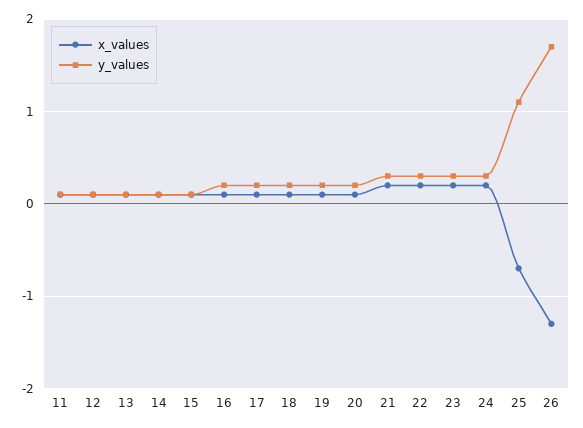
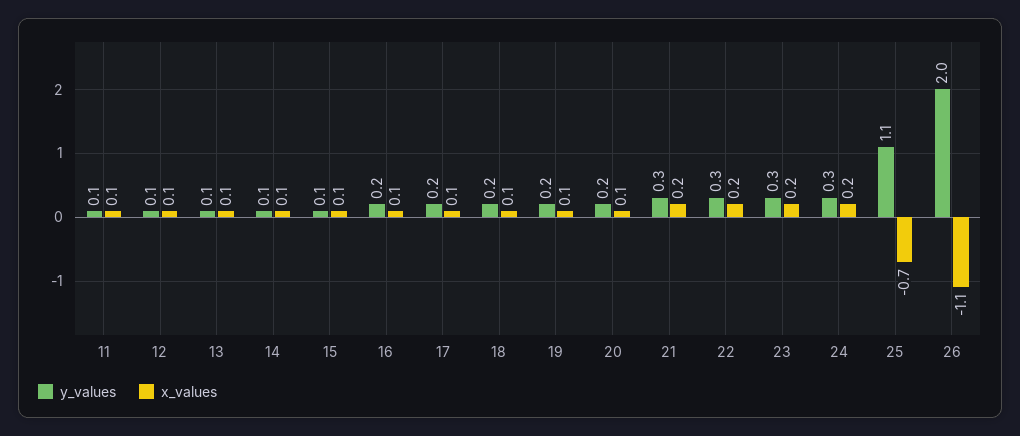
x_values, 26: -1.3 -> -1.1
y_values, 26: 1.7 -> 2

